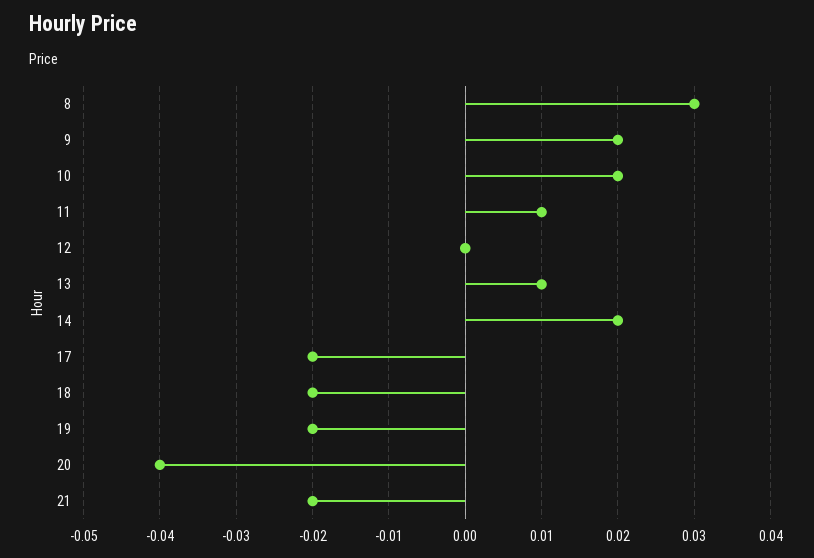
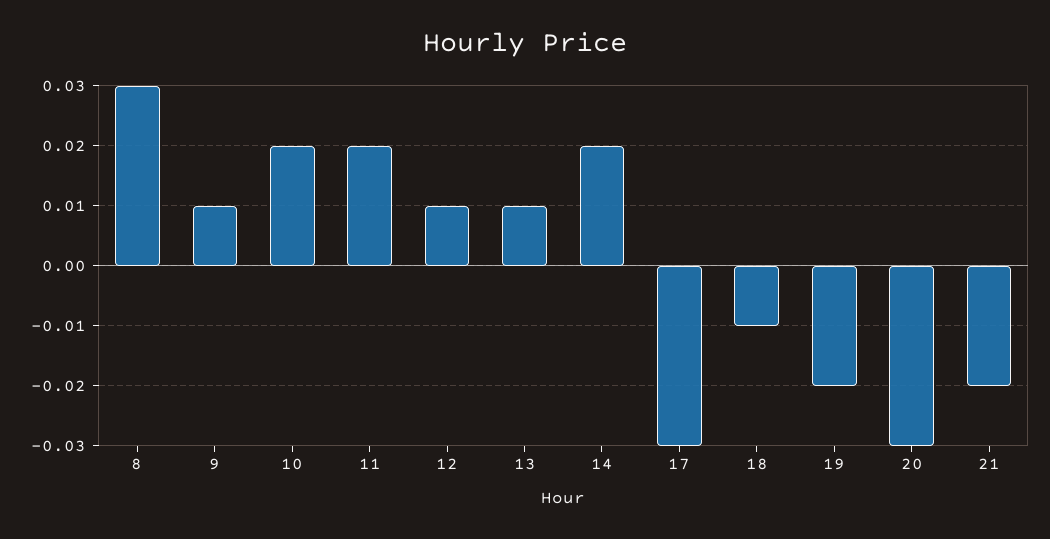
9: 0.02 -> 0.01
11: 0.01 -> 0.02
12: 0 -> 0.01
17: -0.02 -> -0.03
18: -0.02 -> -0.01
20: -0.04 -> -0.03

